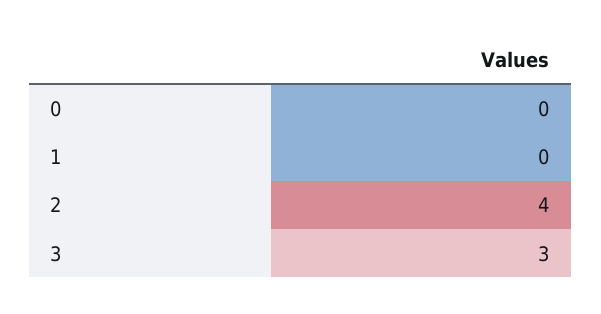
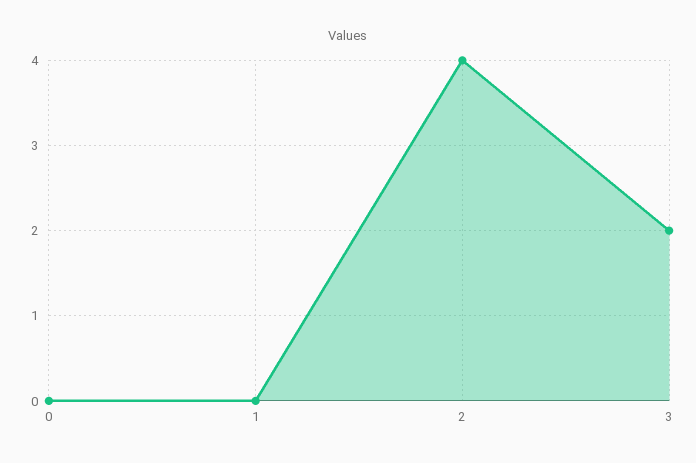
3: 3 -> 2

